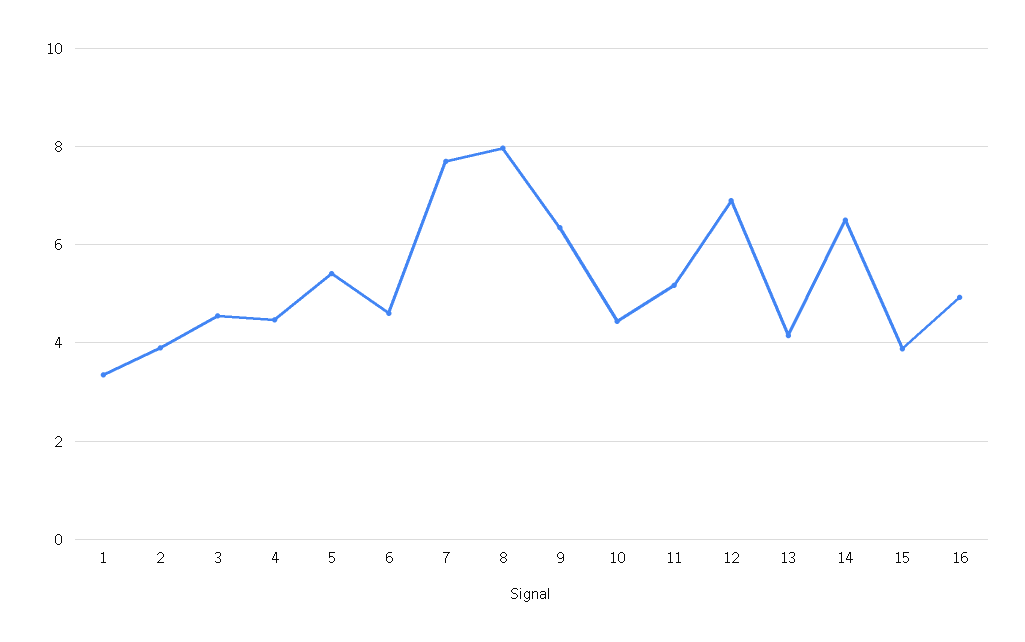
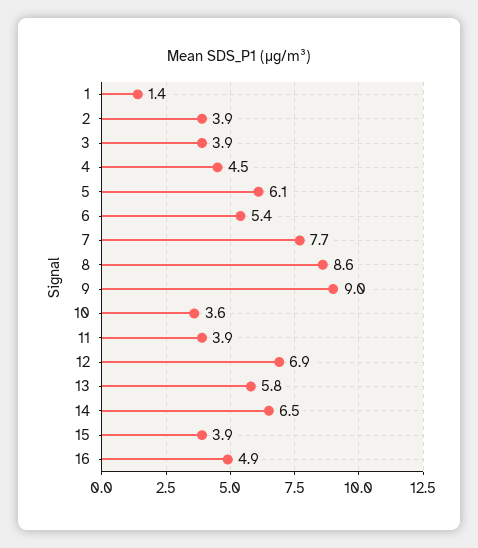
1: 3.4 -> 1.4
3: 4.6 -> 3.9
5: 5.4 -> 6.1
6: 4.6 -> 5.4
8: 8 -> 8.6
9: 6.4 -> 9
10: 4.4 -> 3.6
11: 5.2 -> 3.9
13: 4.2 -> 5.8

